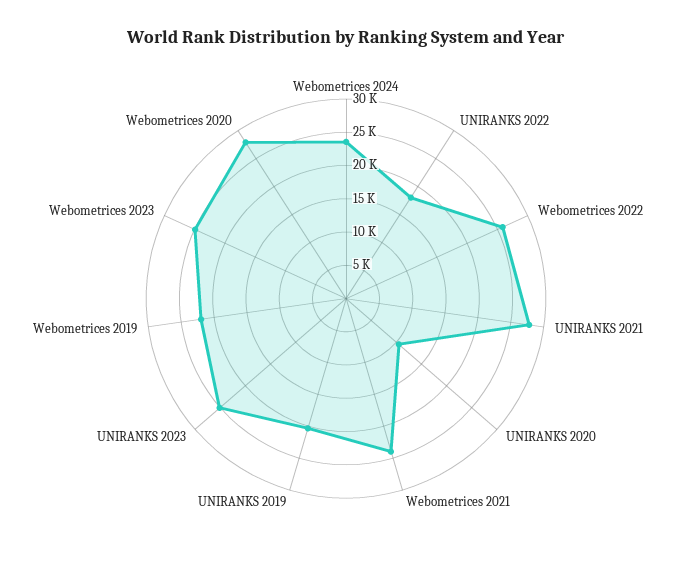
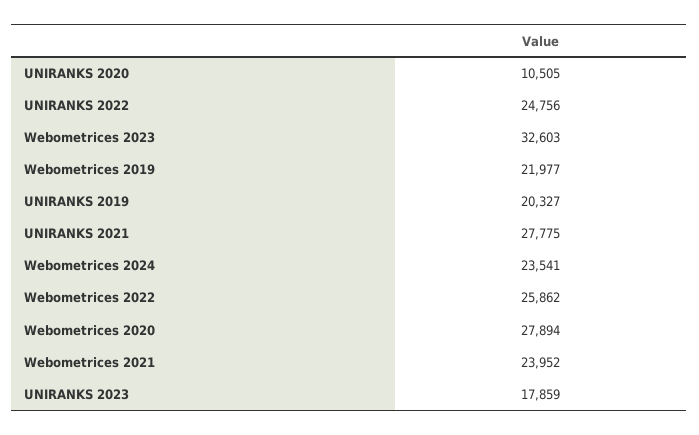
UNIRANKS 2022: 17500 -> 24756
UNIRANKS 2023: 25000 -> 17859
Webometrices 2023: 25000 -> 32603

